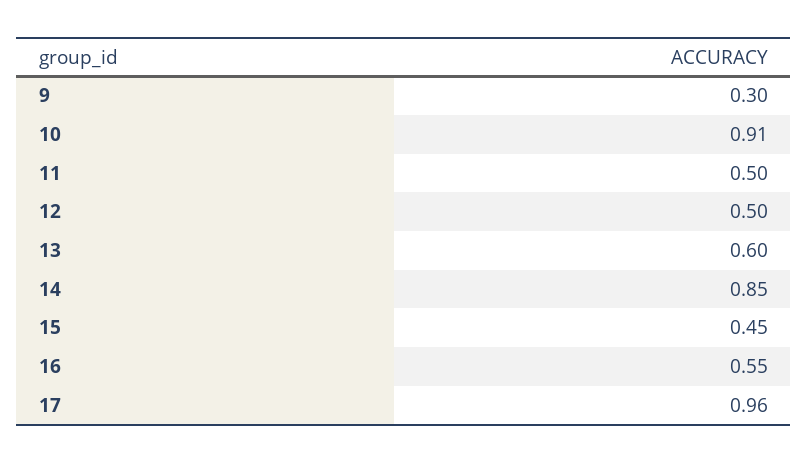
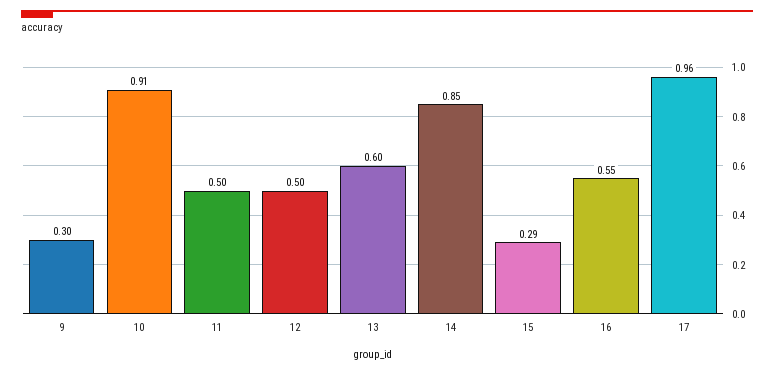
15: 0.45 -> 0.29

